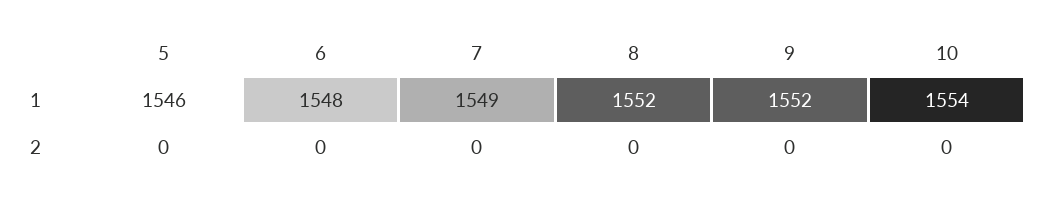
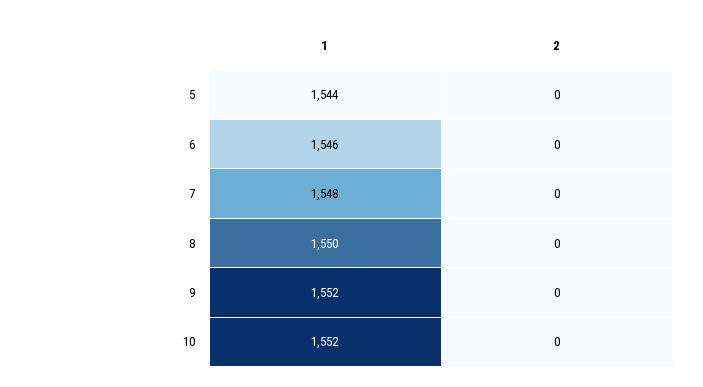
5, 1: 1546 -> 1544
6, 1: 1548 -> 1546
7, 1: 1549 -> 1548
8, 1: 1552 -> 1550
10, 1: 1554 -> 1552

